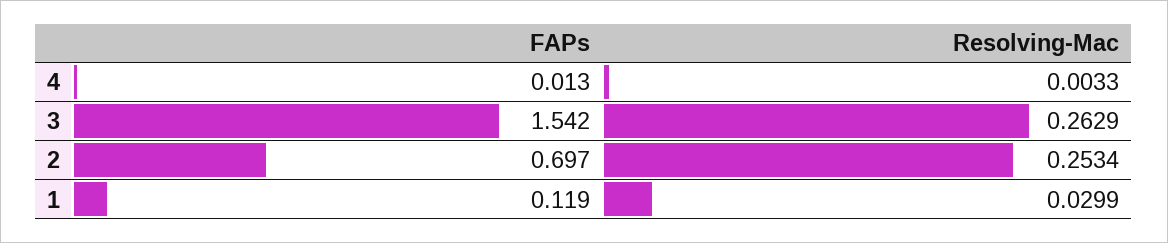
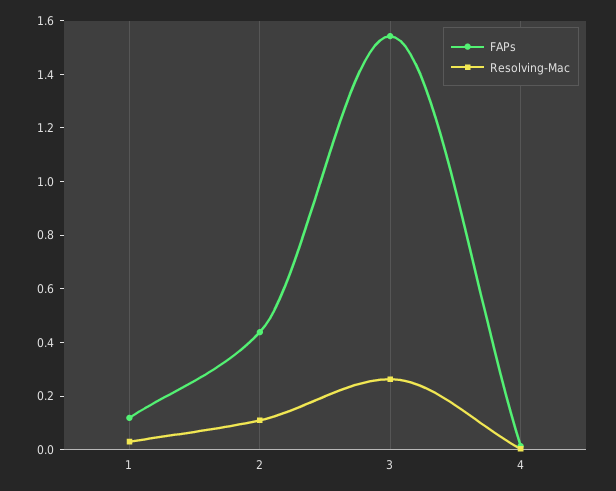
FAPs, 2: 0.697 -> 0.45
Resolving-Mac, 2: 0.2534 -> 0.1

